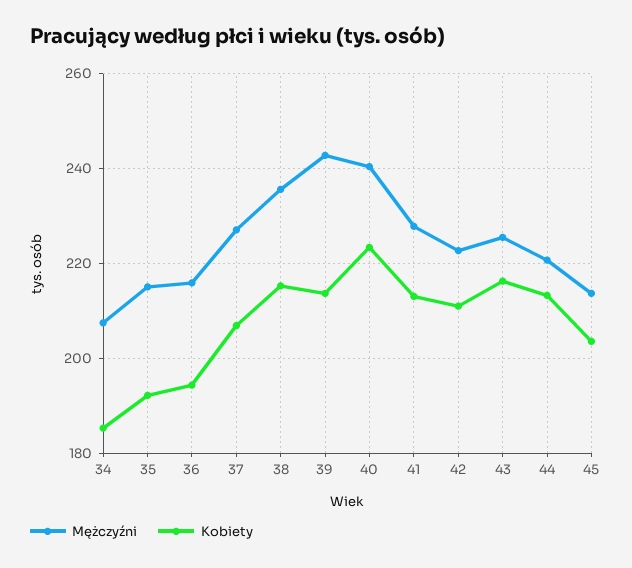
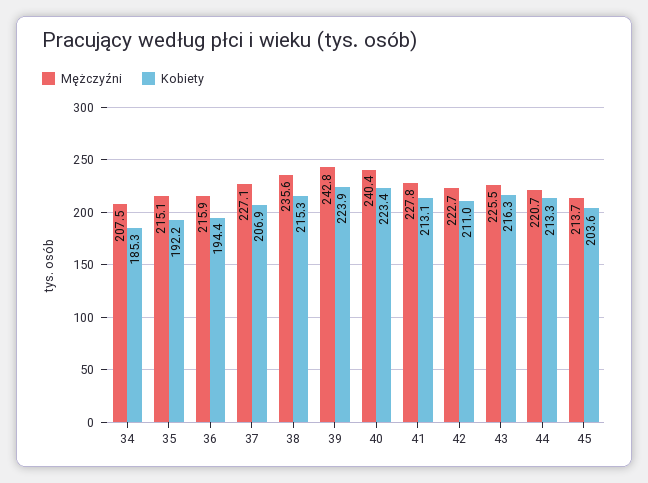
Kobiety, 39: 214 -> 223.9

